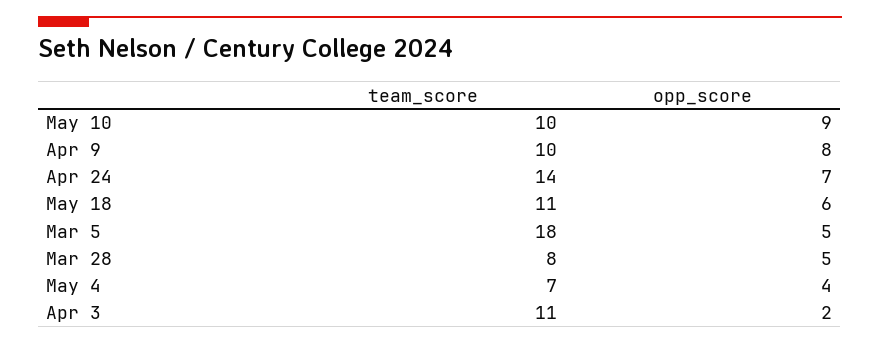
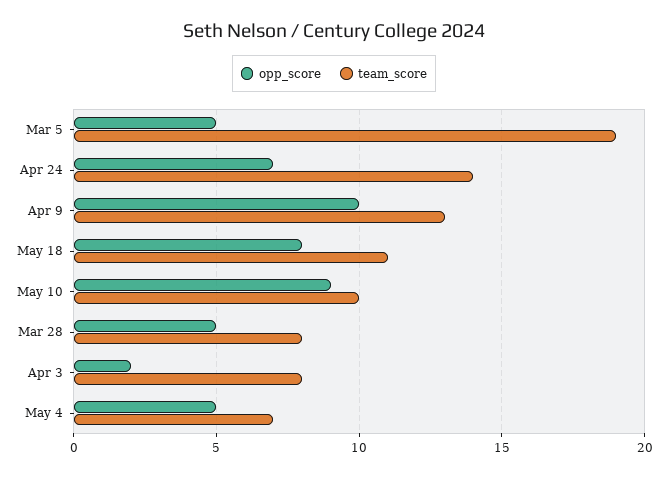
team_score, Apr 9: 10 -> 13
opp_score, Apr 9: 8 -> 10
opp_score, May 18: 6 -> 8
team_score, Mar 5: 18 -> 19
opp_score, May 4: 4 -> 5
team_score, Apr 3: 11 -> 8

